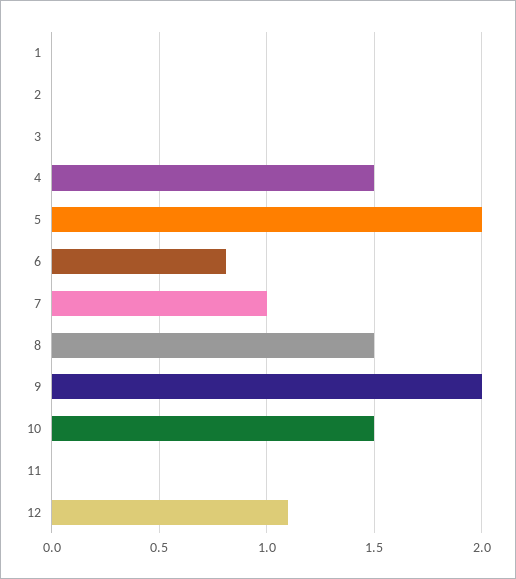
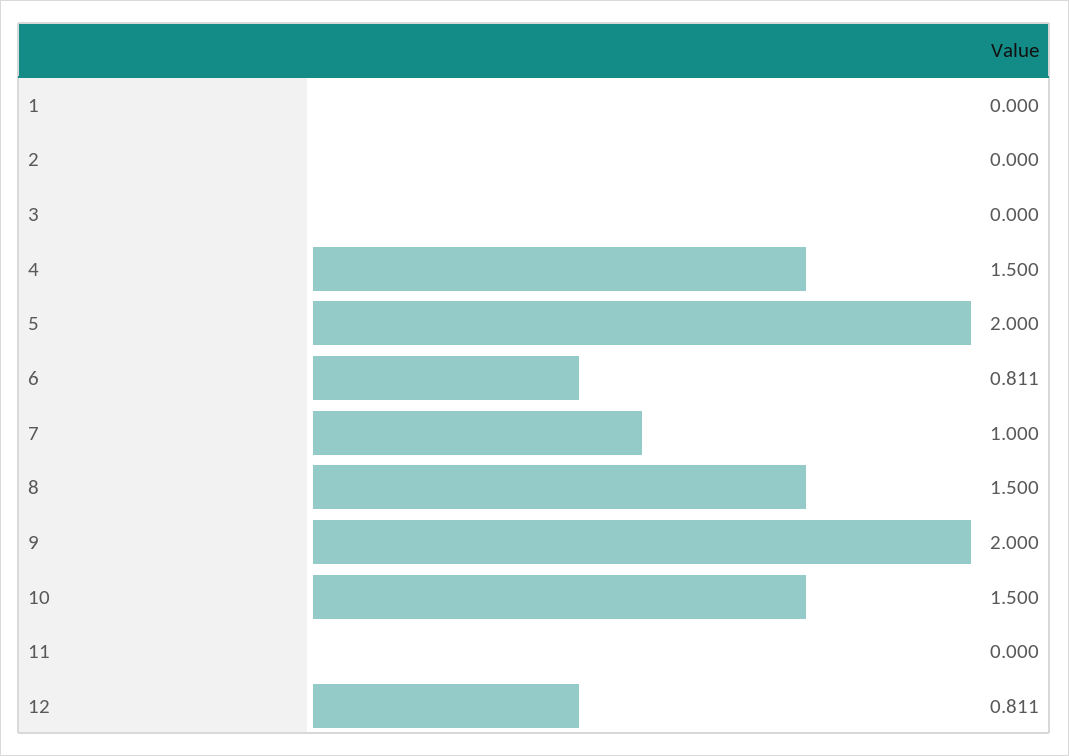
12: 1.1 -> 0.811

